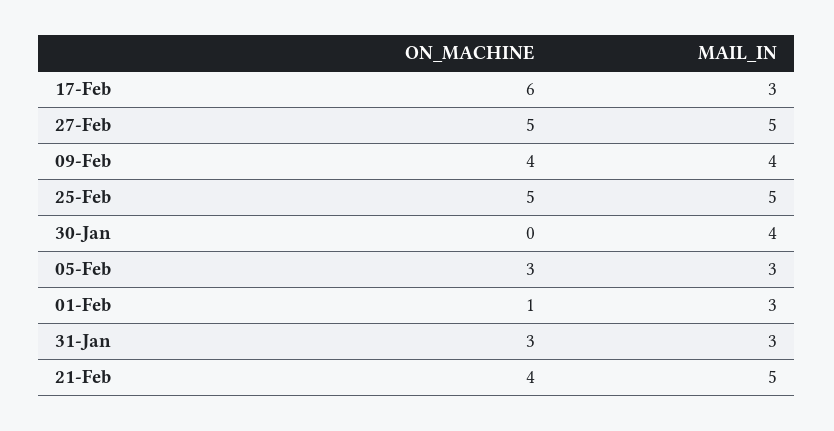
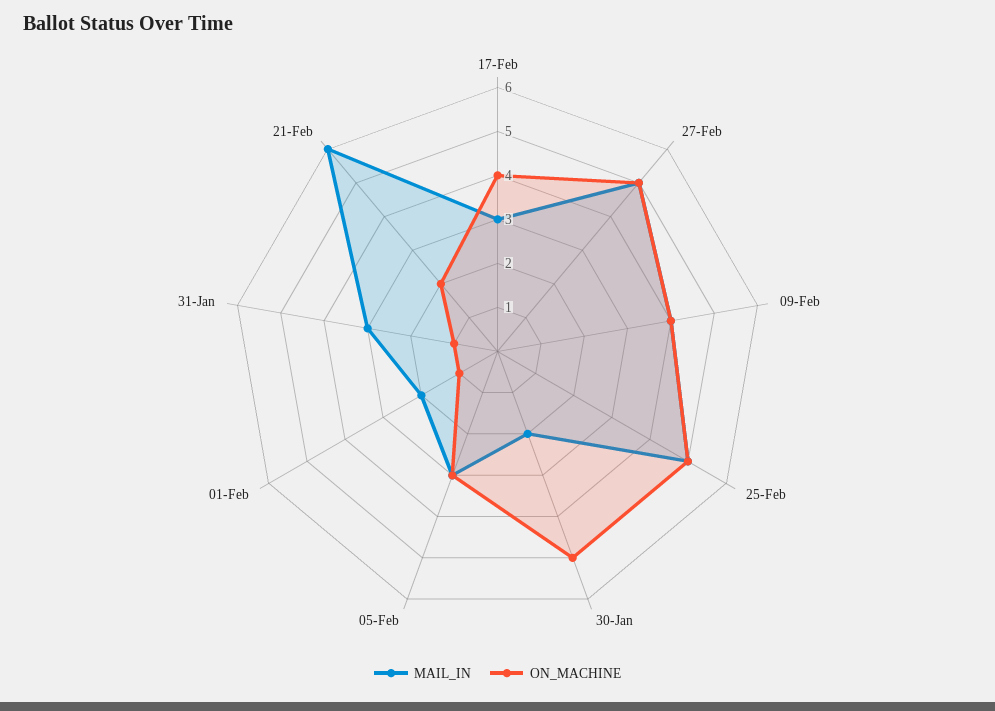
ON_MACHINE, 17-Feb: 6 -> 4
ON_MACHINE, 30-Jan: 0 -> 5
MAIL_IN, 30-Jan: 4 -> 2
MAIL_IN, 01-Feb: 3 -> 2
ON_MACHINE, 31-Jan: 3 -> 1
ON_MACHINE, 21-Feb: 4 -> 2
MAIL_IN, 21-Feb: 5 -> 6

